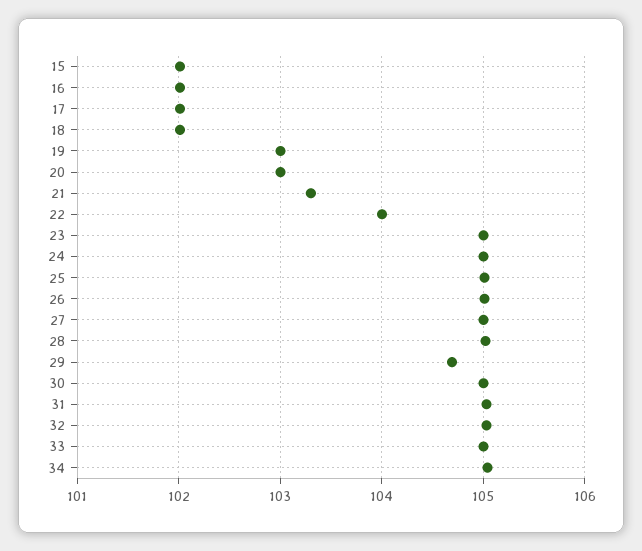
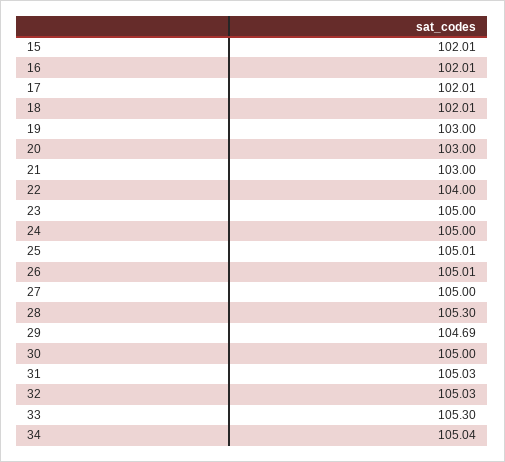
21: 103.3 -> 103
28: 105 -> 105.3
33: 105 -> 105.3

